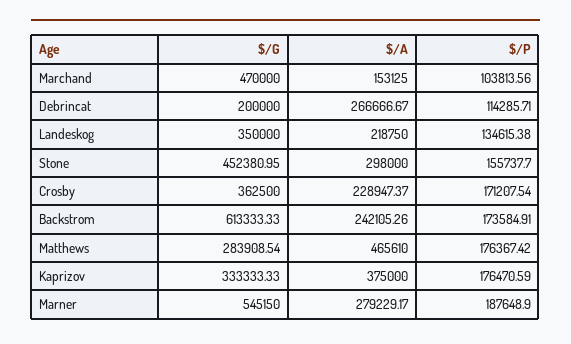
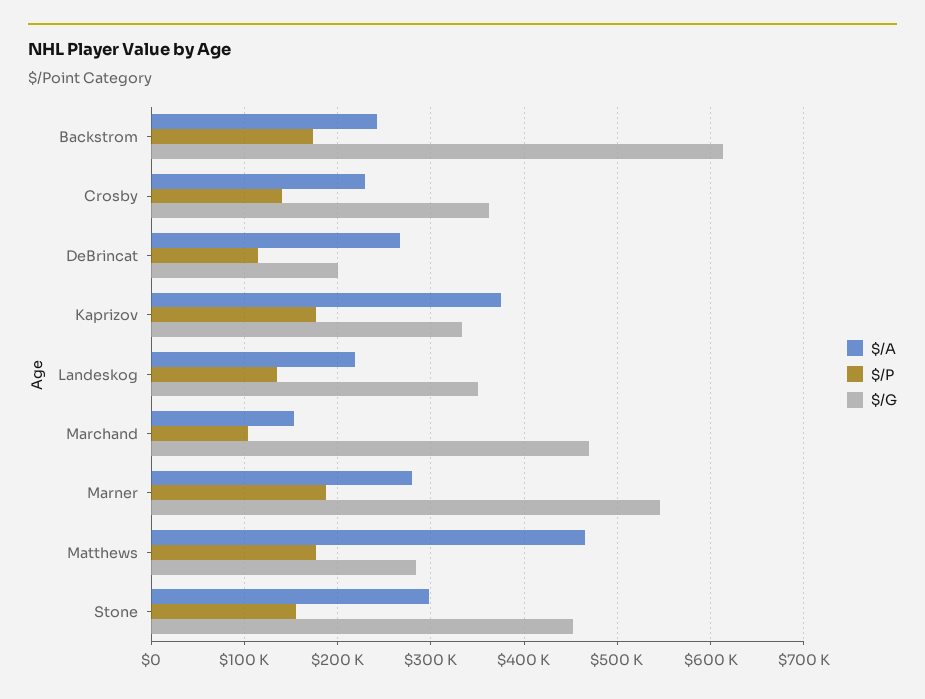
$/P, Crosby: 171207.54 -> 140000

